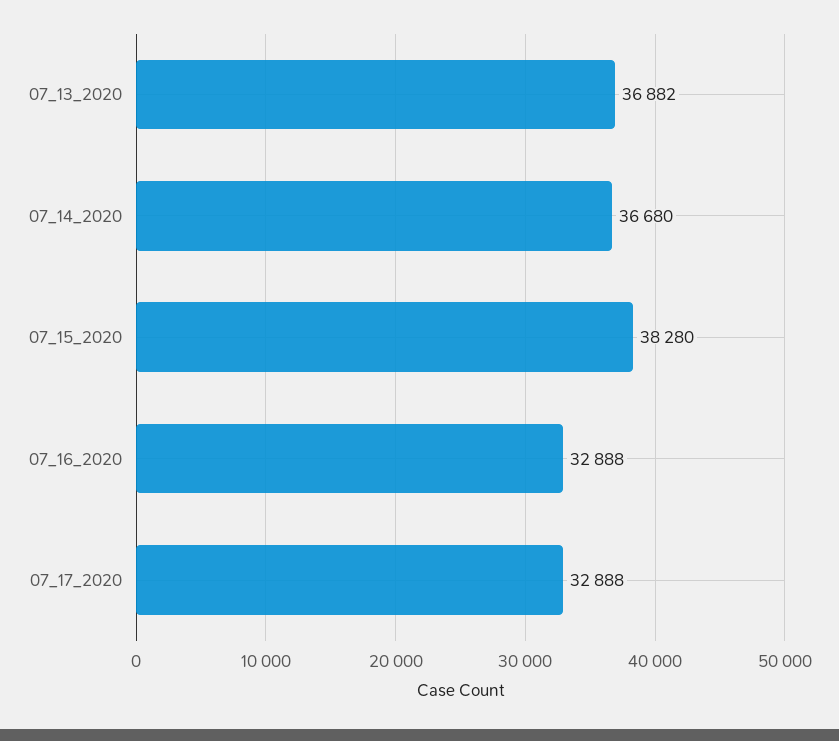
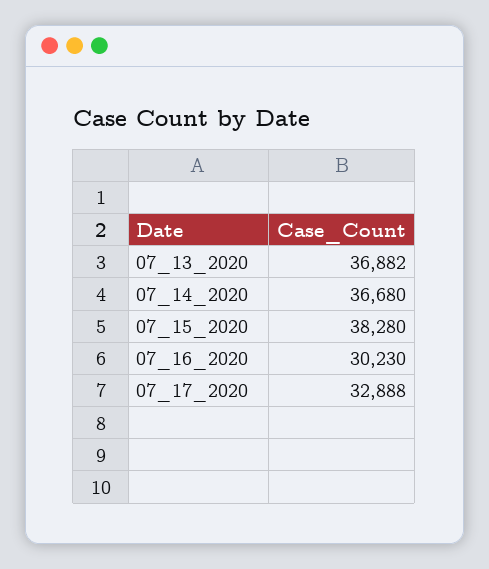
07_16_2020: 32888 -> 30230

